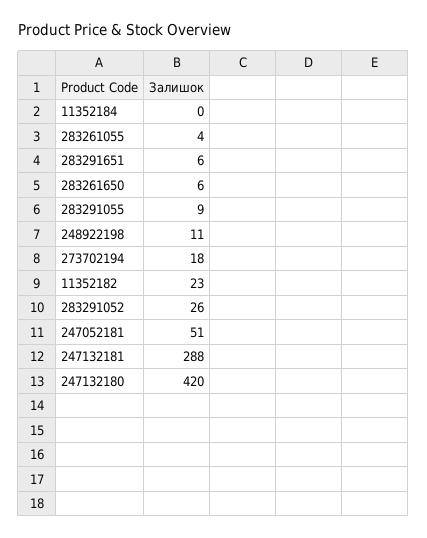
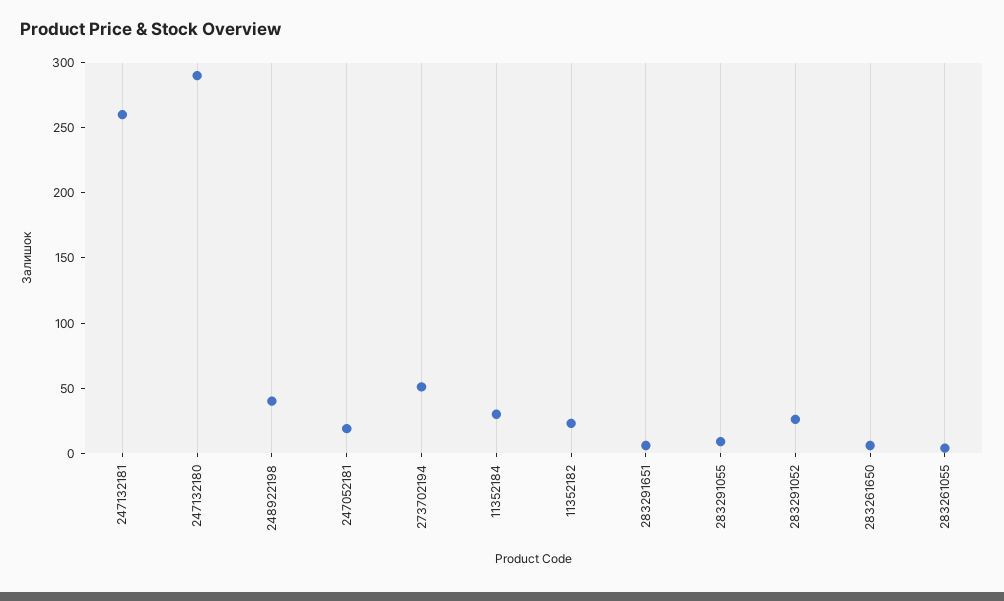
11352184: 0 -> 30
248922198: 11 -> 40
273702194: 18 -> 50
247052181: 51 -> 20
247132181: 288 -> 260
247132180: 420 -> 290

